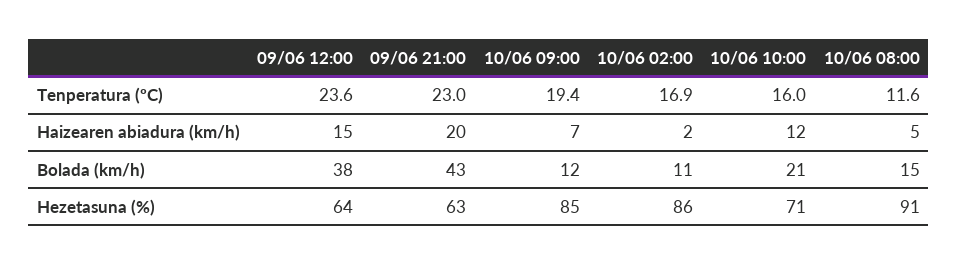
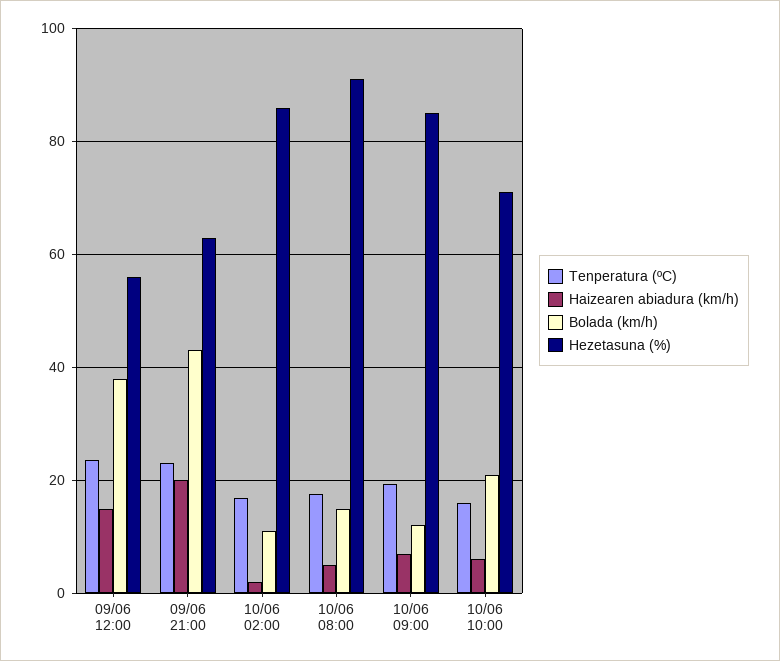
Tenperatura (ºC), 10/06 08:00: 11.6 -> 18
Haizearen abiadura (km/h), 10/06 10:00: 12 -> 6
Hezetasuna (%), 09/06 12:00: 64 -> 56

